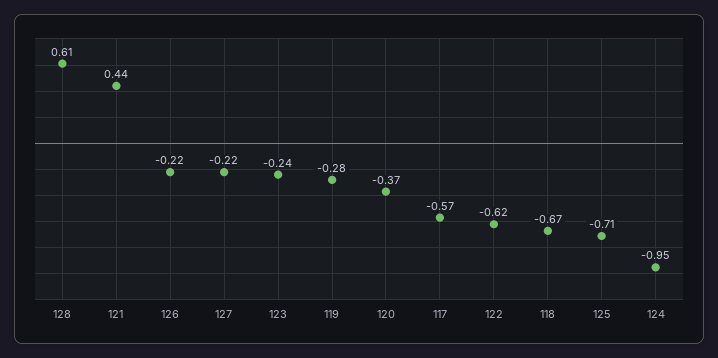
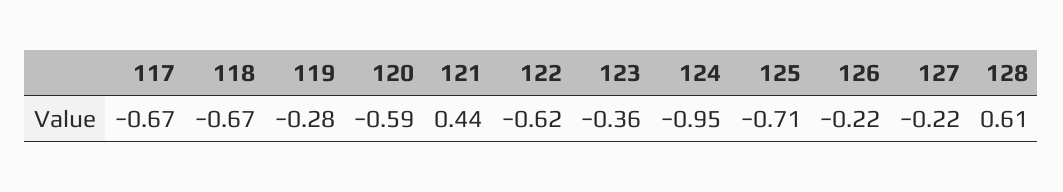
123: -0.24 -> -0.36
120: -0.37 -> -0.59
117: -0.57 -> -0.67

